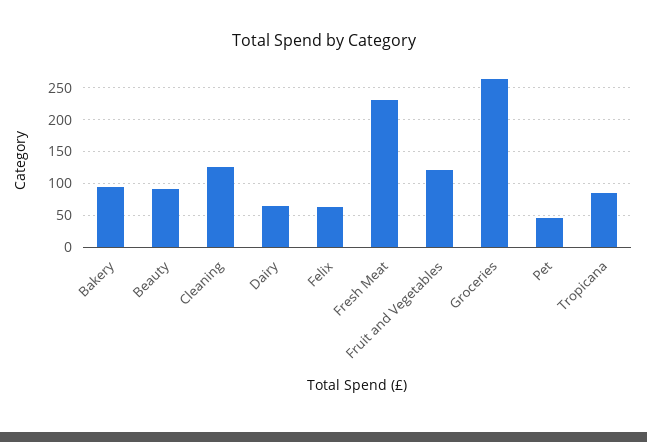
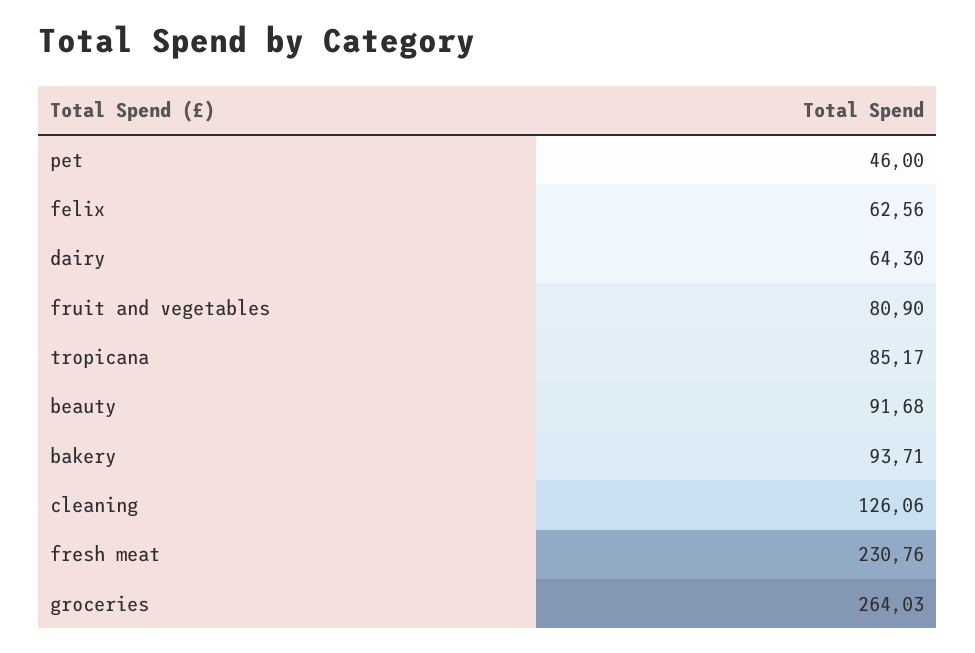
Fruit and Vegetables: 120 -> 80.9

